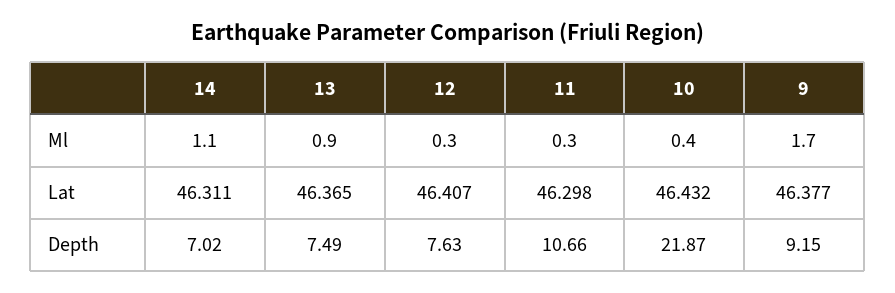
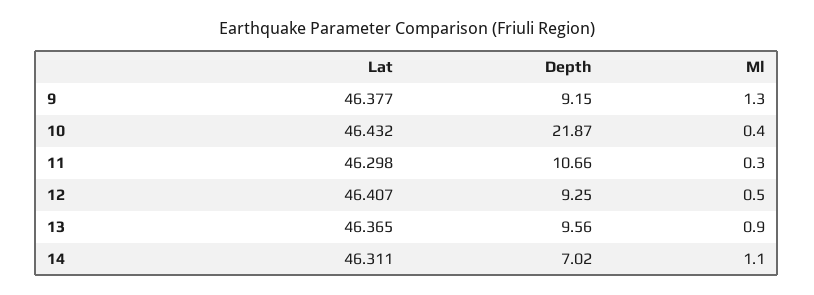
12, Ml: 0.3 -> 0.5
9, Ml: 1.7 -> 1.3
13, Depth: 7.49 -> 9.56
12, Depth: 7.63 -> 9.25

